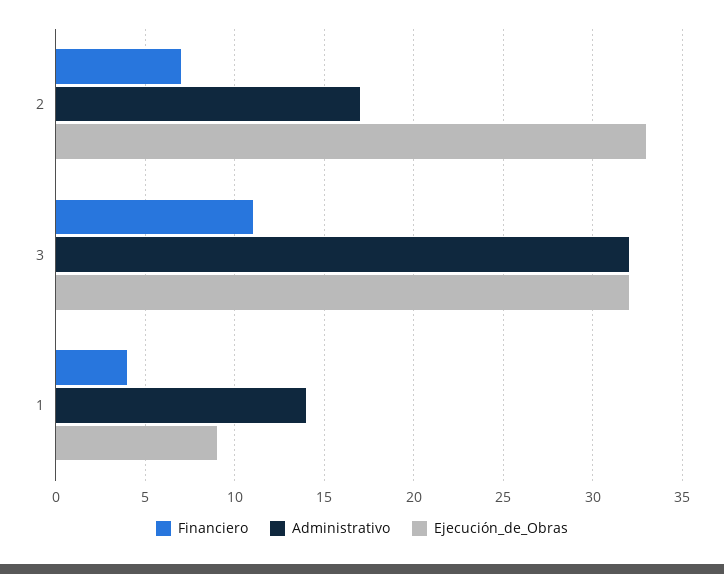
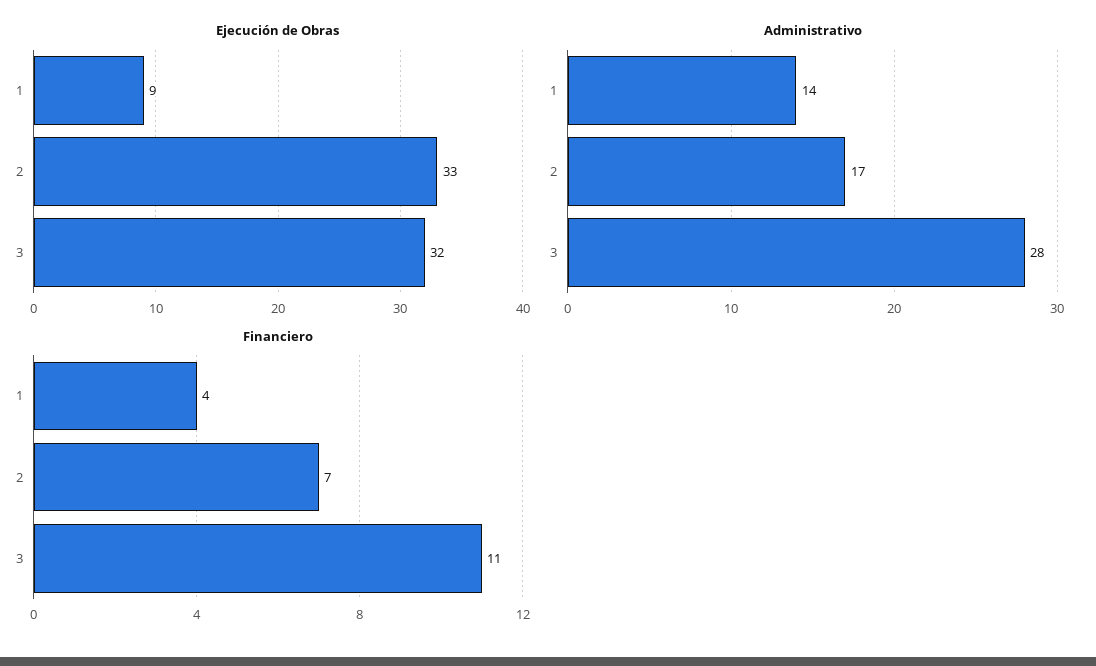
Administrativo, 3: 32 -> 28

